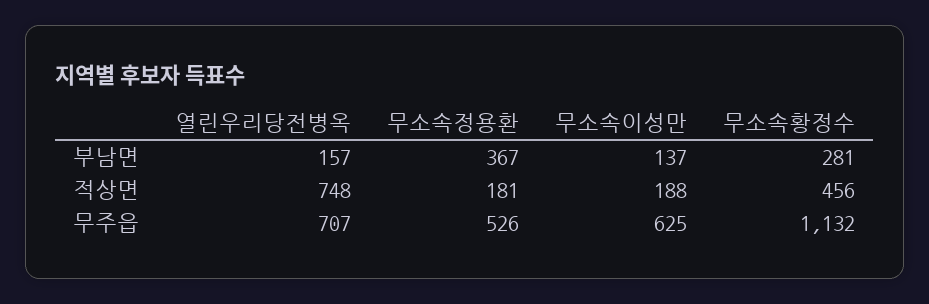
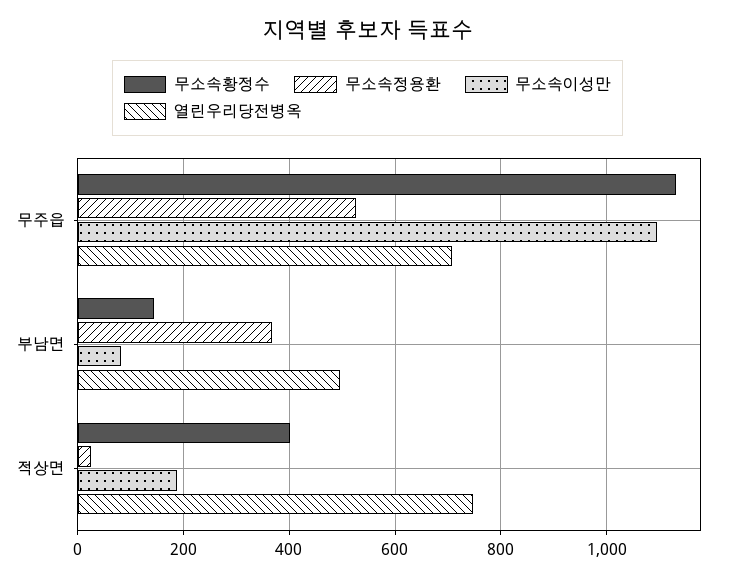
열린우리당전병옥, 부남면: 157 -> 500
무소속이성만, 부남면: 137 -> 80
무소속황정수, 부남면: 281 -> 140
무소속정용환, 적상면: 181 -> 20
무소속황정수, 적상면: 456 -> 400
무소속이성만, 무주읍: 625 -> 1100

